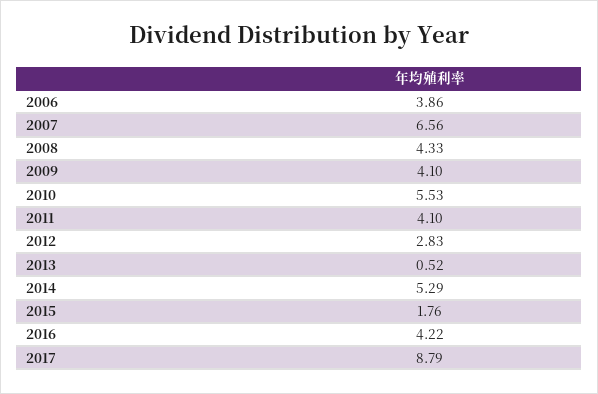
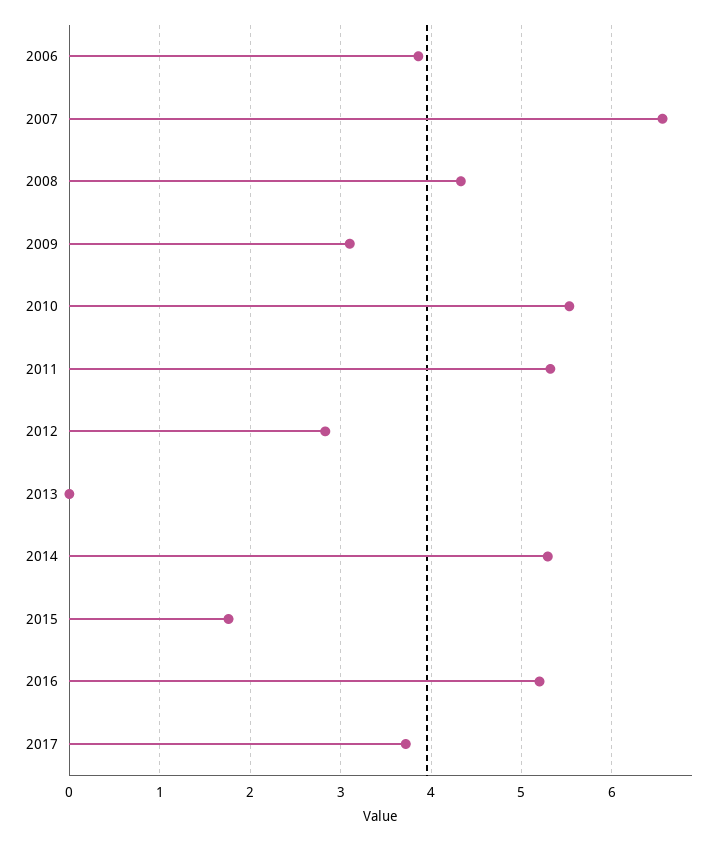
2009: 4.1 -> 3.1
2011: 4.1 -> 5.3
2013: 0.52 -> 0
2016: 4.22 -> 5.2
2017: 8.79 -> 3.7

